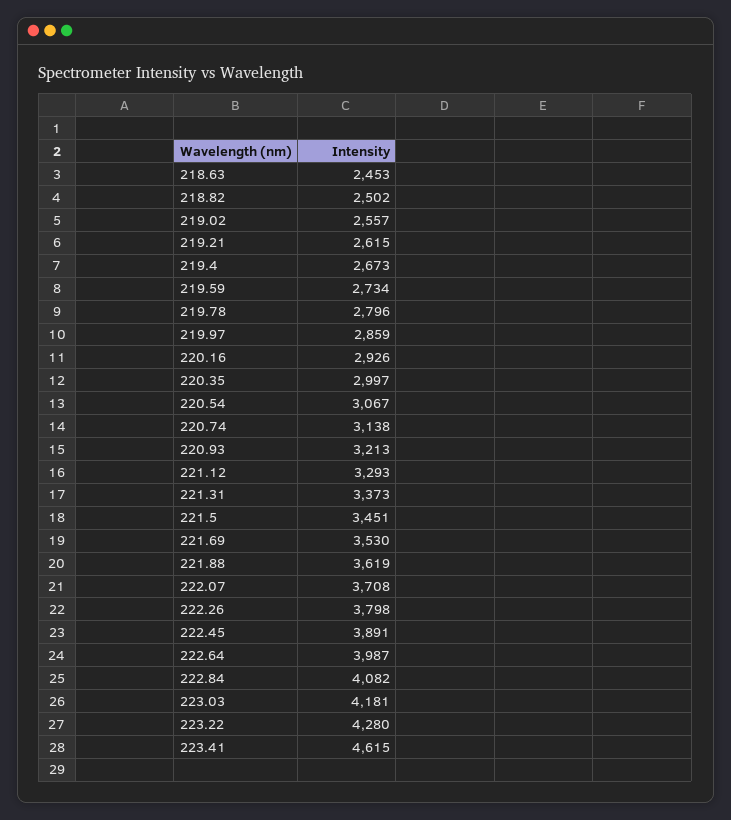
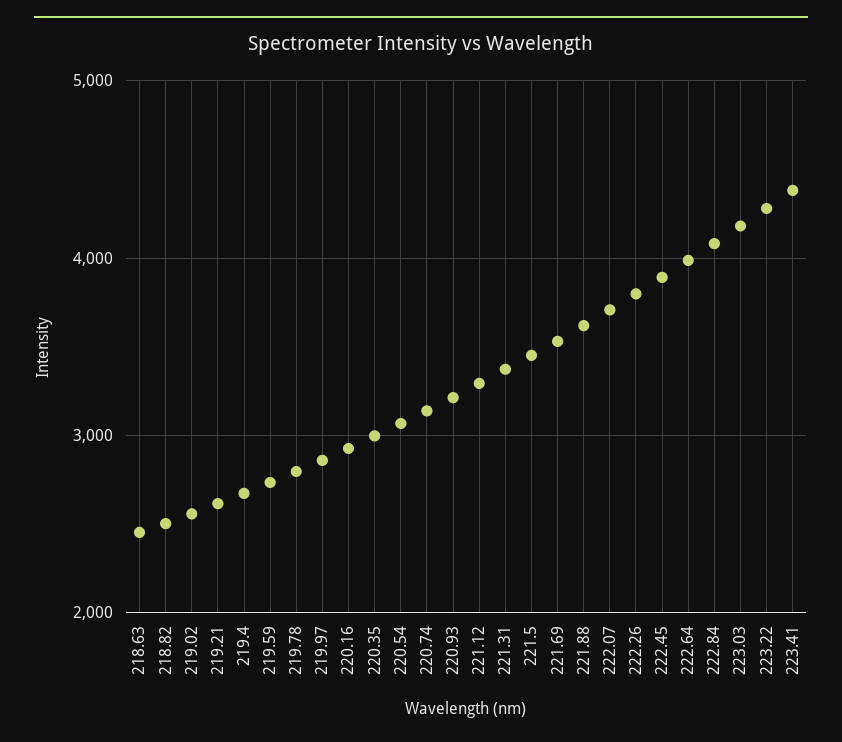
223.41: 4615 -> 4400

